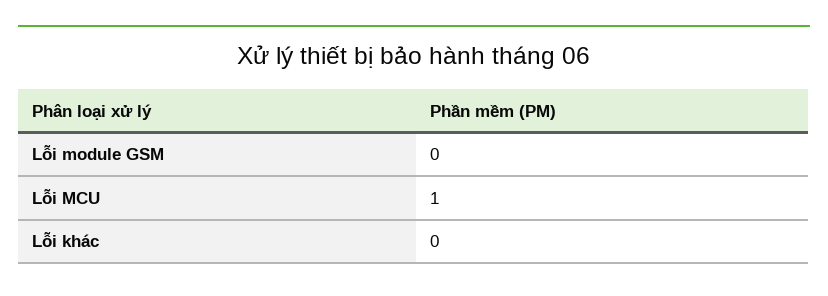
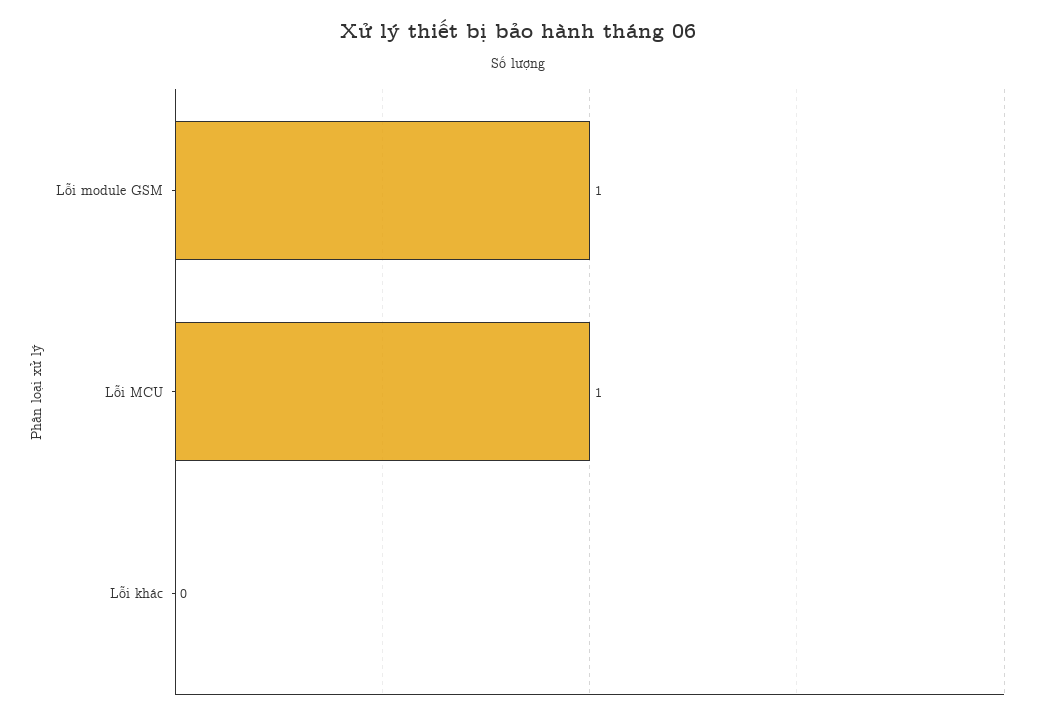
Lỗi module GSM: 0 -> 1

